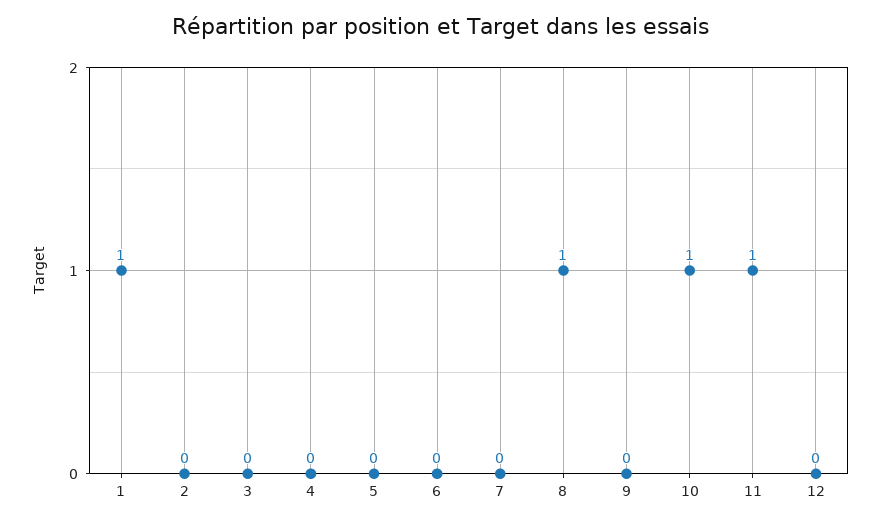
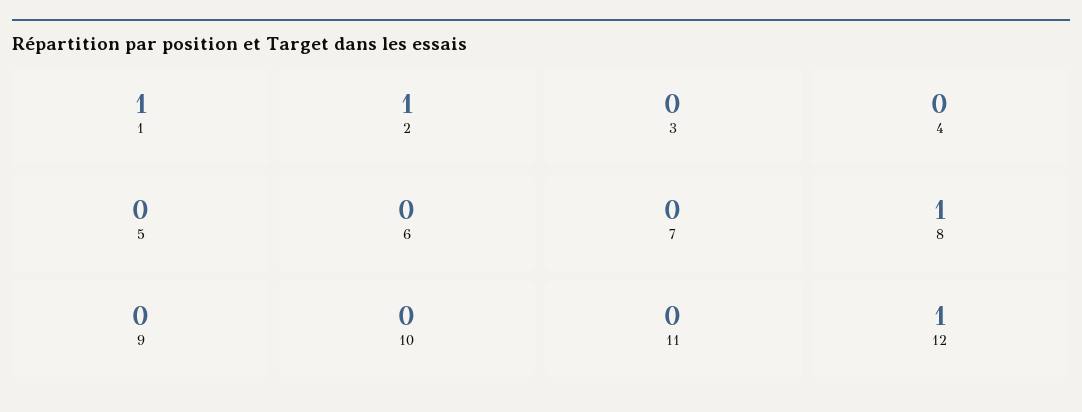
2: 0 -> 1
10: 1 -> 0
11: 1 -> 0
12: 0 -> 1

